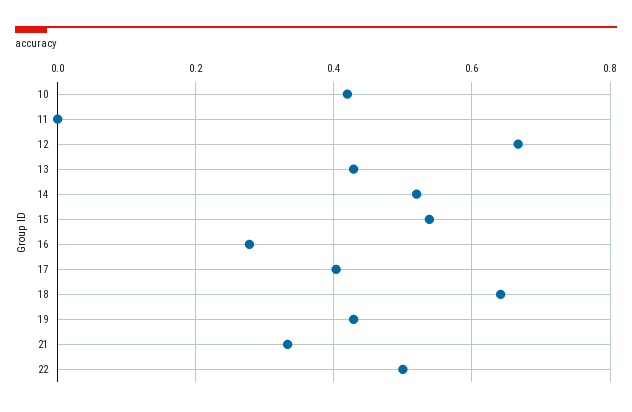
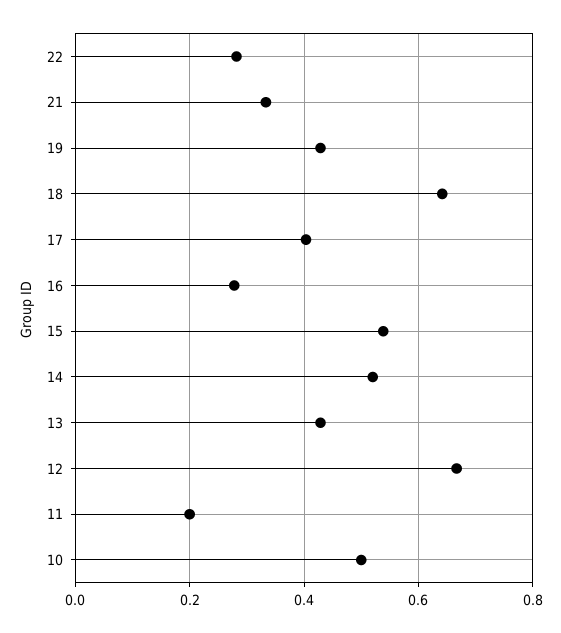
10: 0.42 -> 0.5
11: 0 -> 0.2
22: 0.5 -> 0.28

